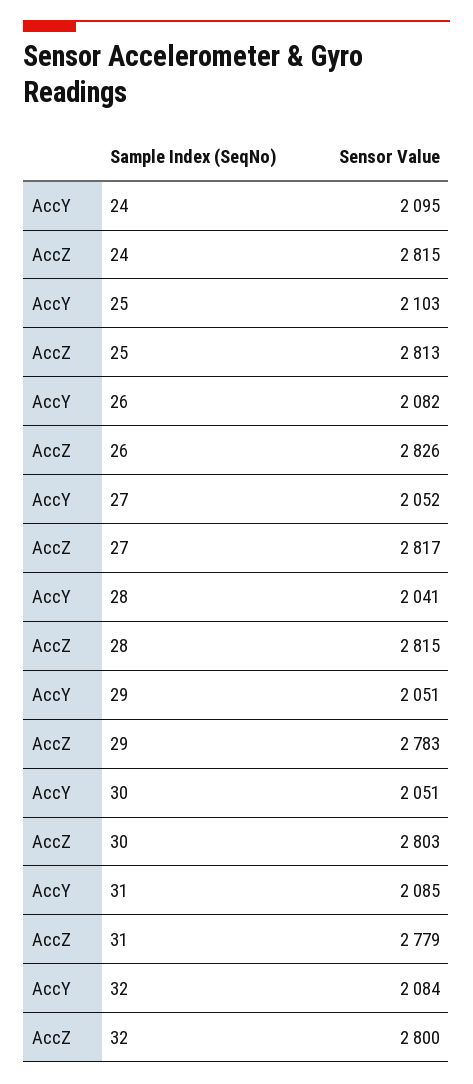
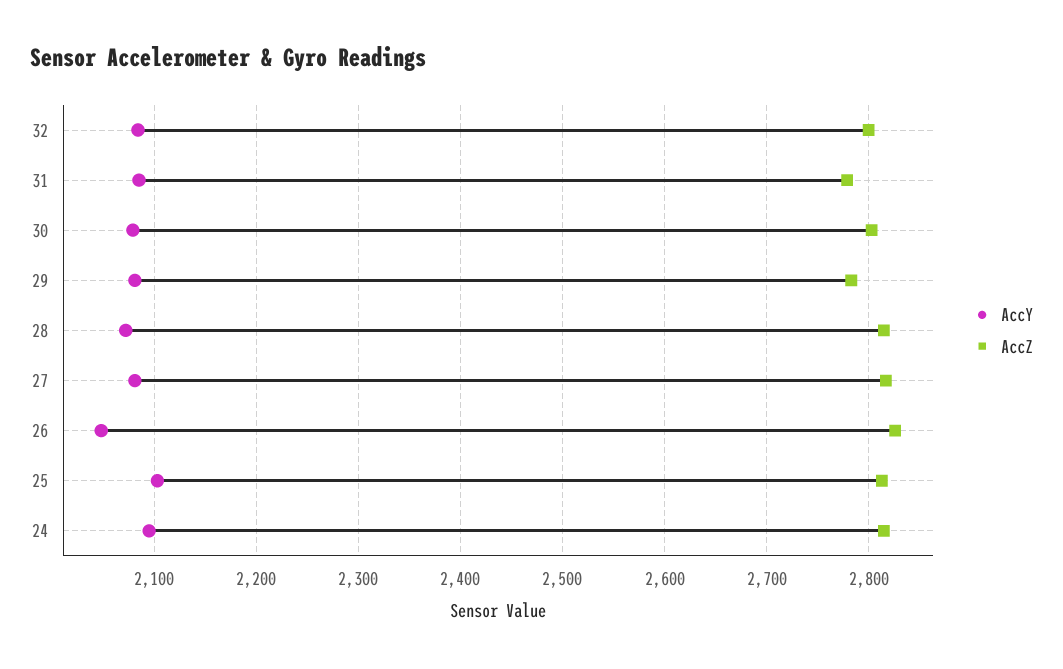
AccY, 26: 2082 -> 2050
AccY, 27: 2052 -> 2080
AccY, 28: 2041 -> 2070
AccY, 29: 2051 -> 2080
AccY, 30: 2051 -> 2080

